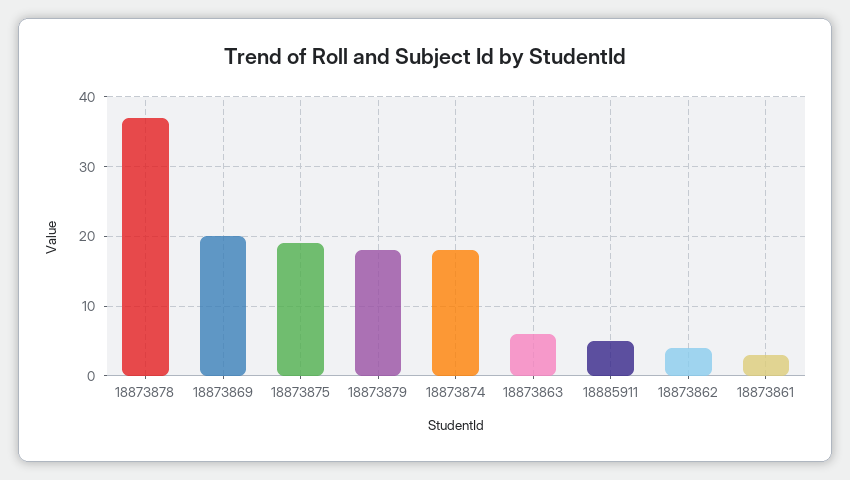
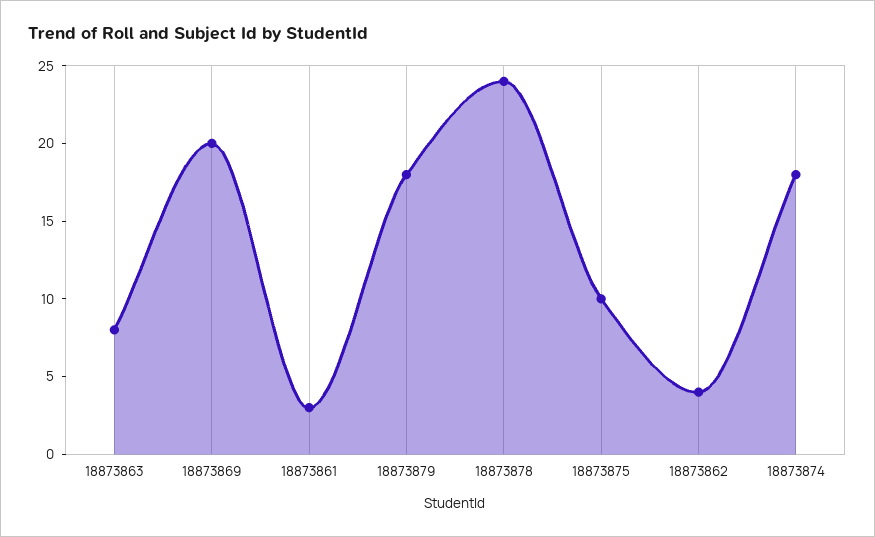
18873878: 37 -> 24
18873875: 19 -> 10
18873863: 6 -> 8
18885911: 5 -> none

